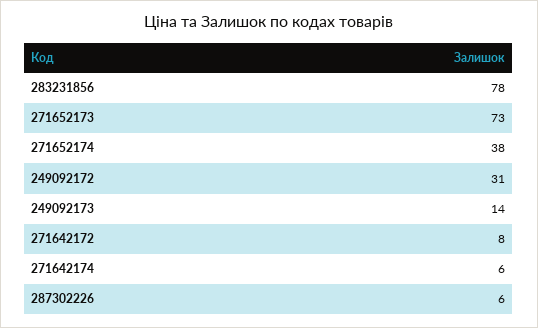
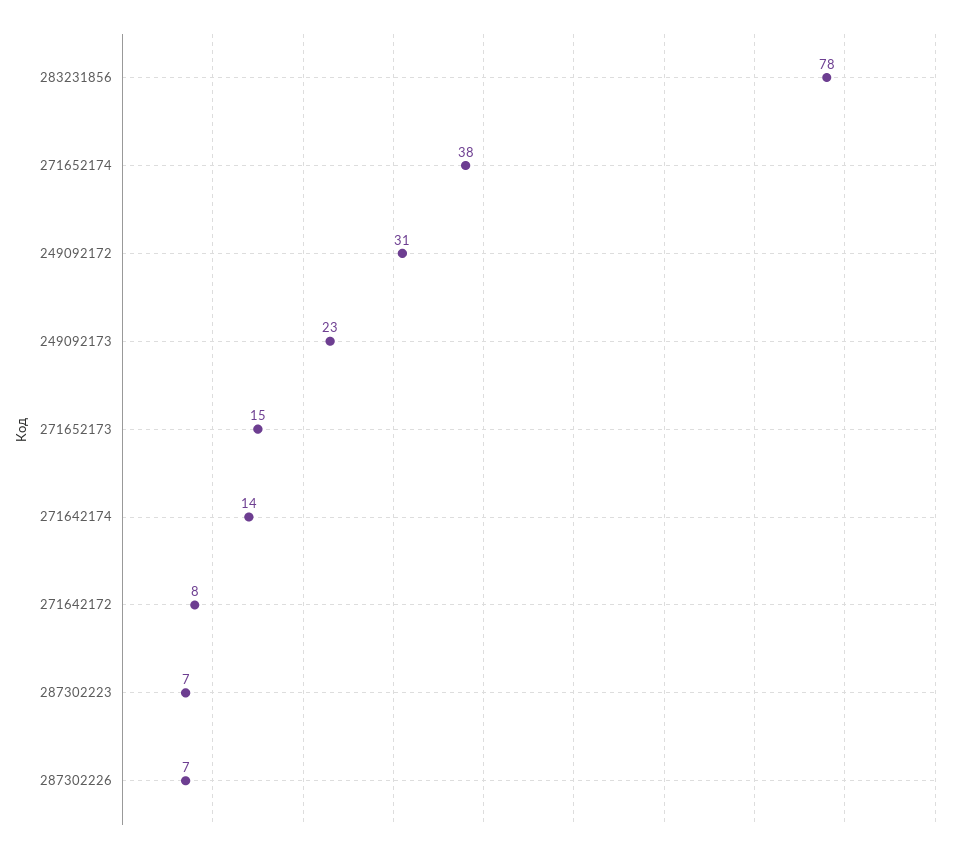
271652173: 73 -> 15
249092173: 14 -> 23
271642174: 6 -> 14
287302226: 6 -> 7
287302223: none -> 7

